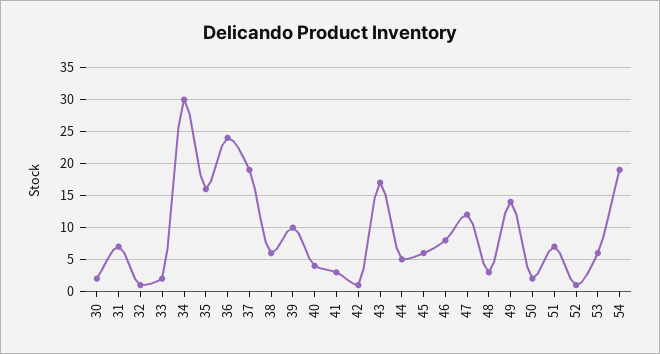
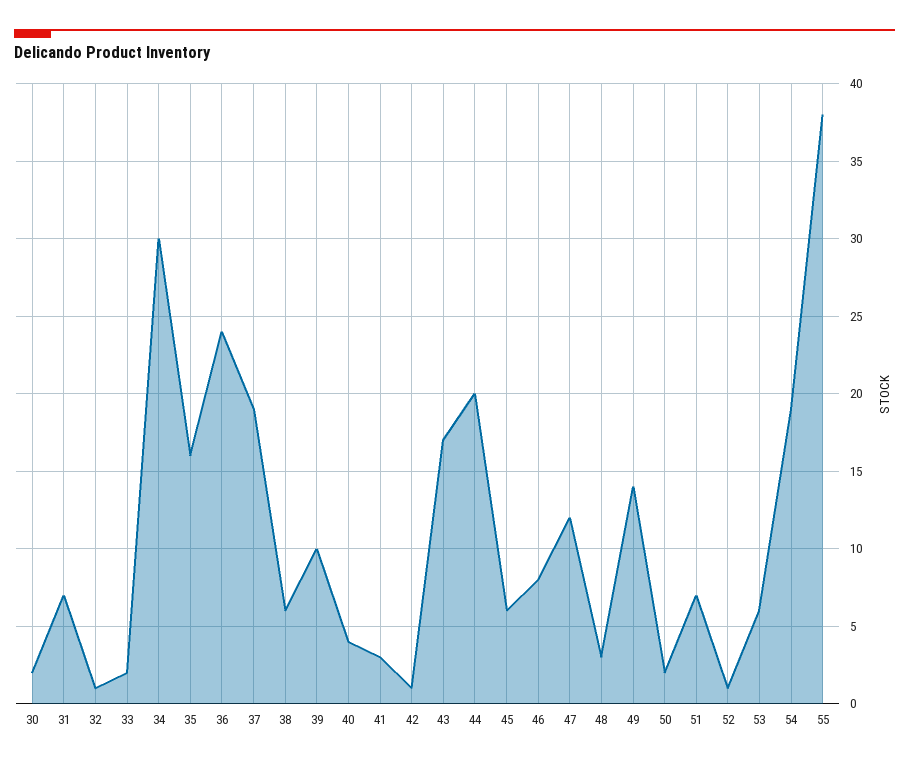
44: 5 -> 20
55: none -> 38

